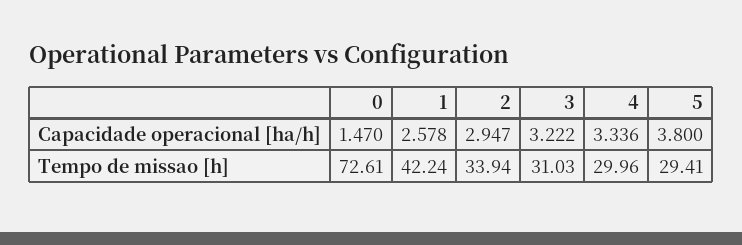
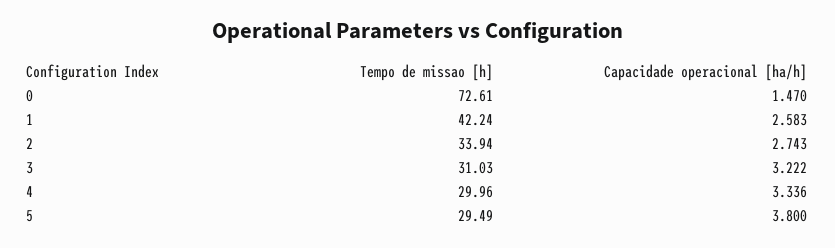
1, Capacidade operacional [ha/h]: 2.578 -> 2.583
2, Capacidade operacional [ha/h]: 2.947 -> 2.743
5, Tempo de missao [h]: 29.41 -> 29.49

